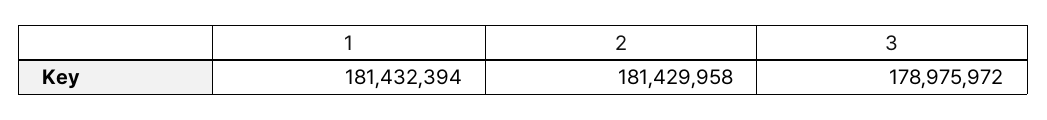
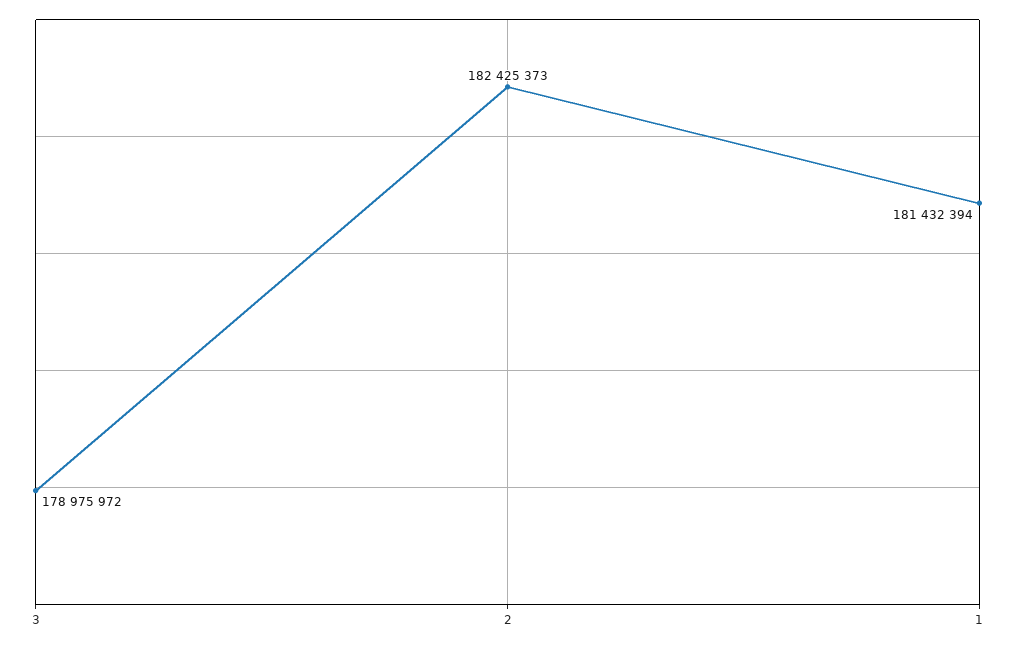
2: 181429958 -> 182425373

